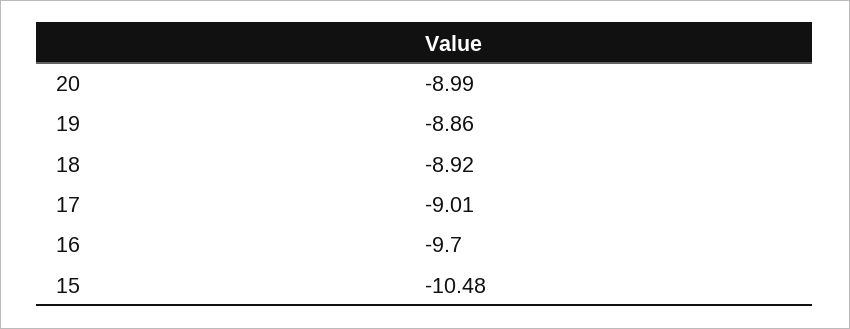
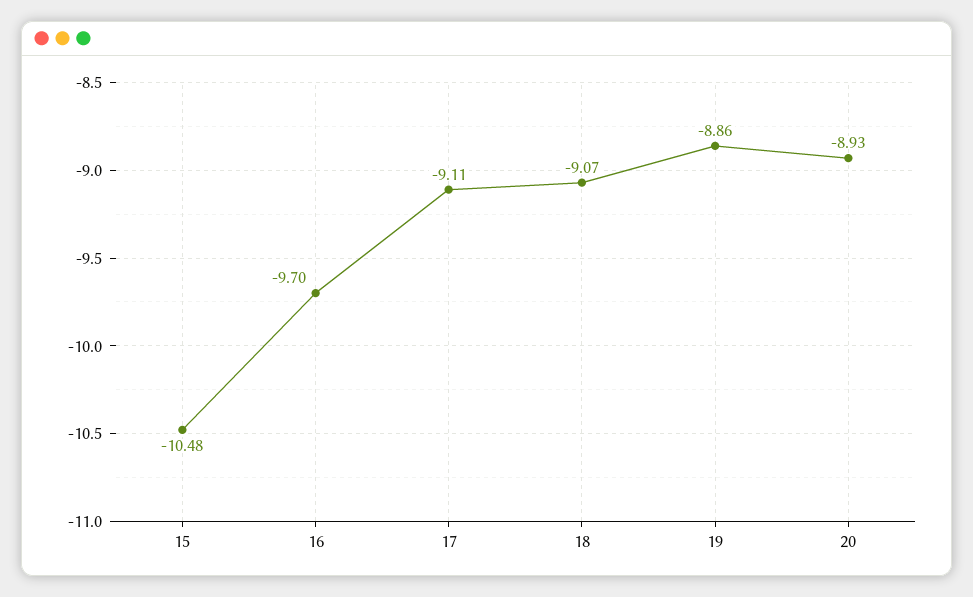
20: -8.99 -> -8.93
18: -8.92 -> -9.07
17: -9.01 -> -9.11

